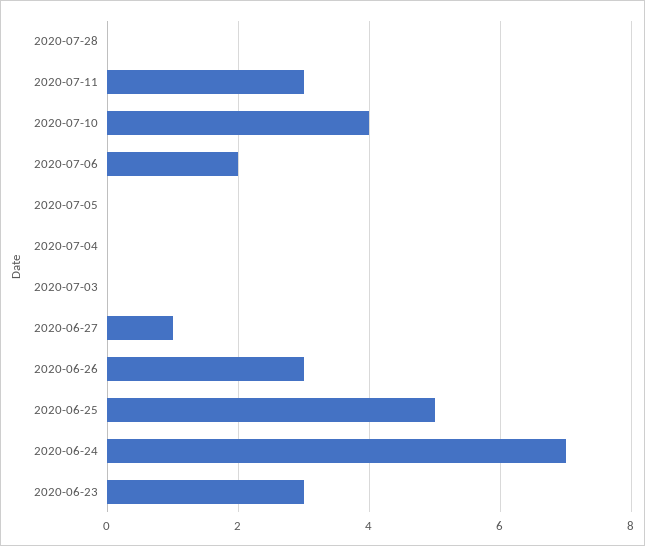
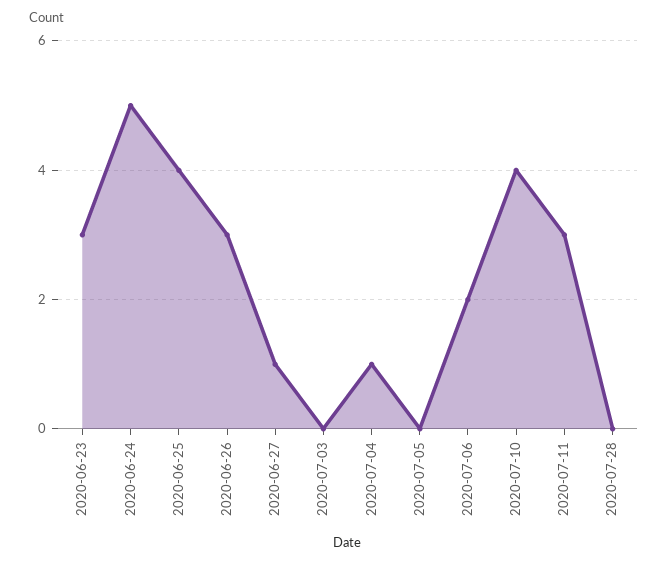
2020-07-04: 0 -> 1
2020-06-25: 5 -> 4
2020-06-24: 7 -> 5

